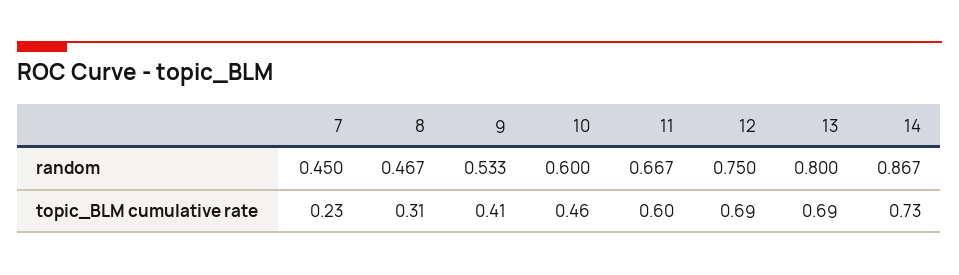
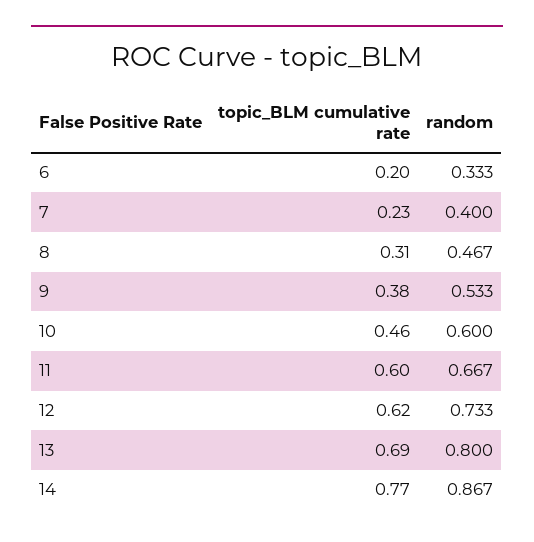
7, random: 0.45 -> 0.4
12, random: 0.75 -> 0.733
9, topic_BLM cumulative rate: 0.41 -> 0.38
12, topic_BLM cumulative rate: 0.69 -> 0.62
14, topic_BLM cumulative rate: 0.73 -> 0.77
6, topic_BLM cumulative rate: none -> 0.2
6, random: none -> 0.333

